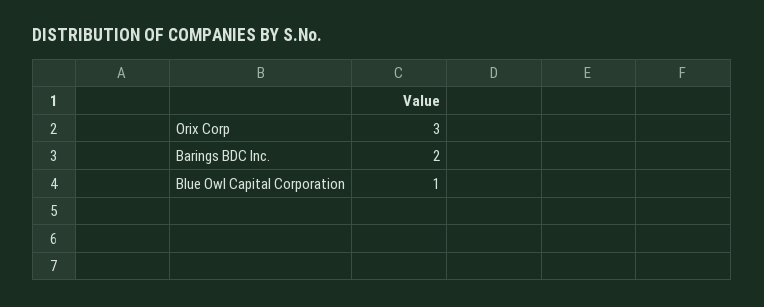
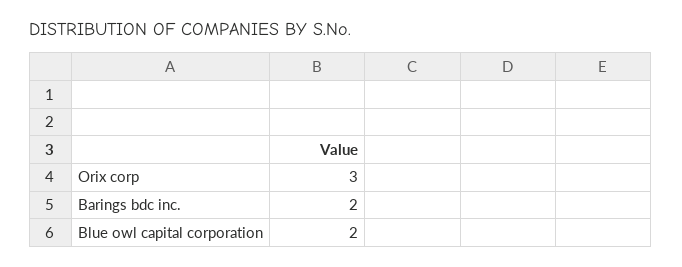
Blue Owl Capital Corporation: 1 -> 2

